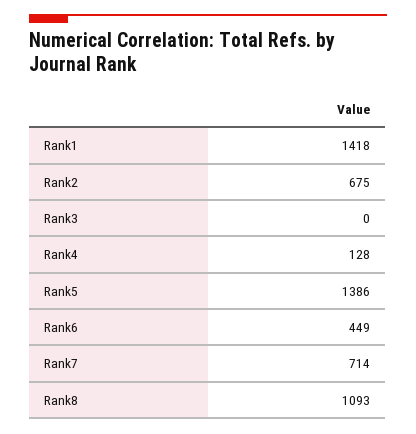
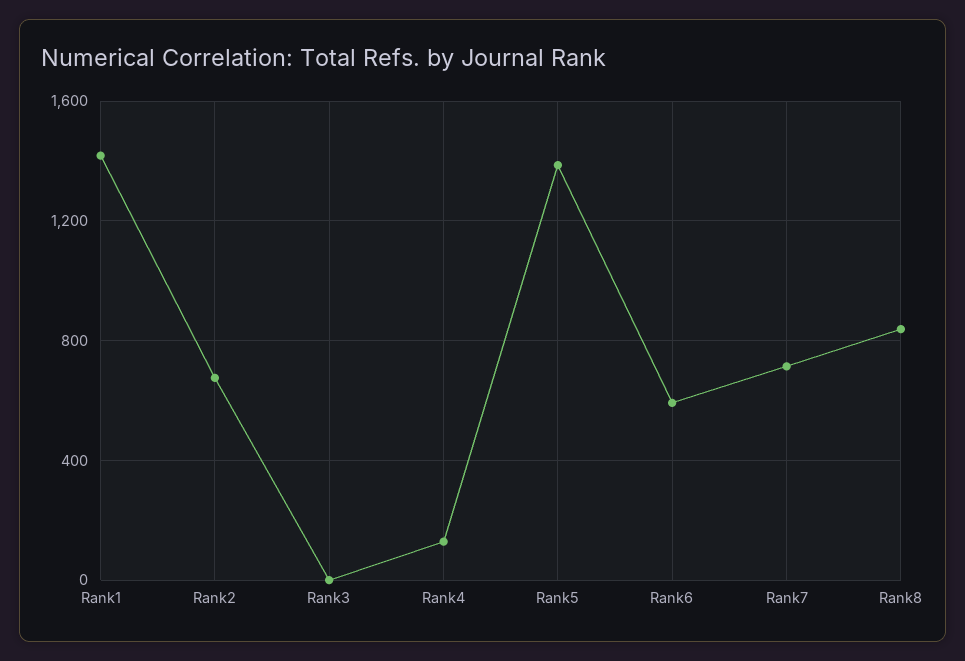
Rank6: 449 -> 600
Rank8: 1093 -> 850

